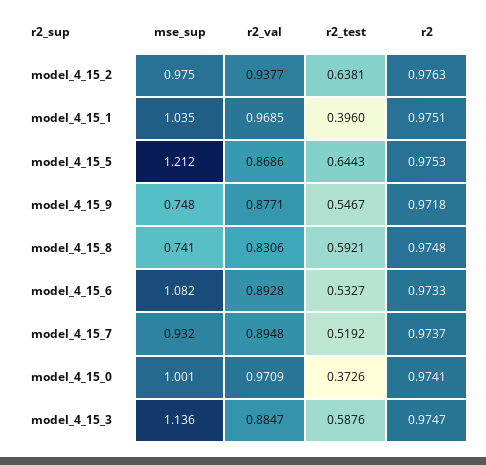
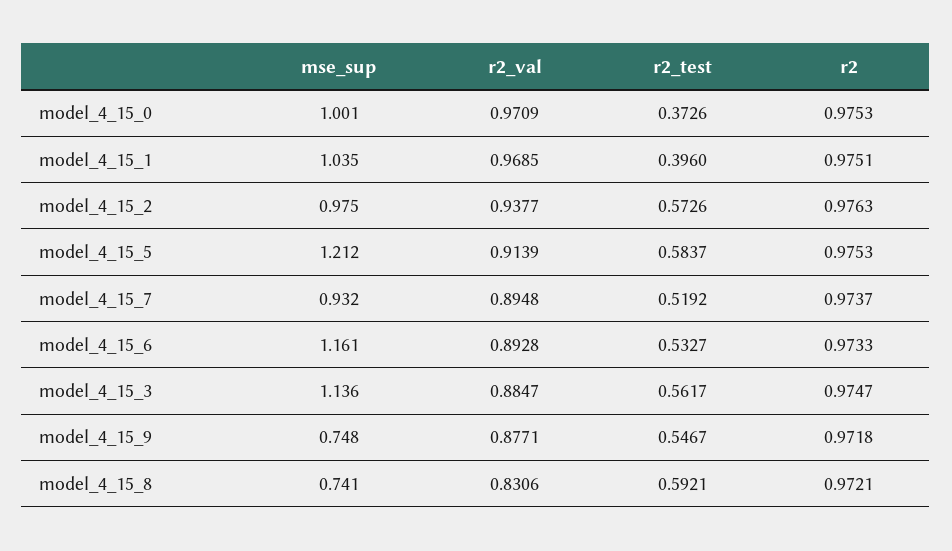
r2_test, model_4_15_2: 0.6381 -> 0.5726
r2_val, model_4_15_5: 0.8686 -> 0.9139
r2_test, model_4_15_5: 0.6443 -> 0.5837
r2, model_4_15_8: 0.9748 -> 0.9721
mse_sup, model_4_15_6: 1.082 -> 1.161
r2, model_4_15_0: 0.9741 -> 0.9753
r2_test, model_4_15_3: 0.5876 -> 0.5617

